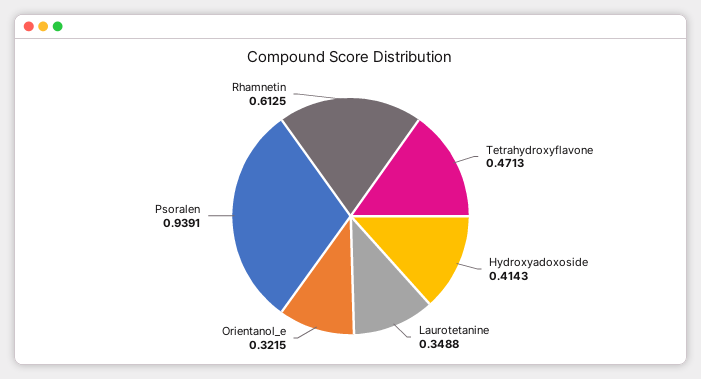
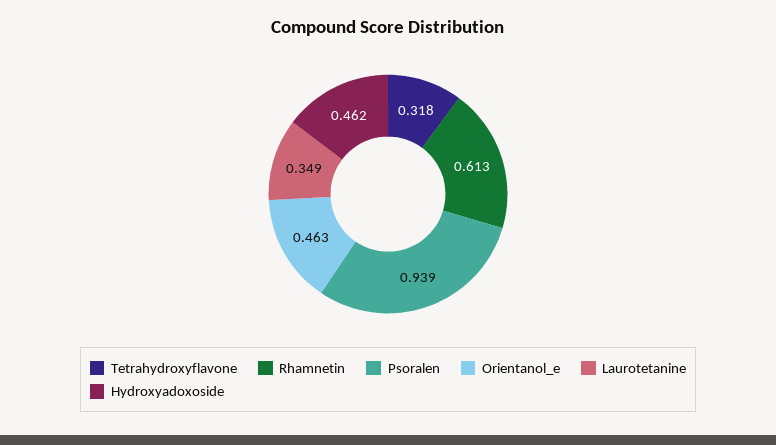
Tetrahydroxyflavone: 0.4713 -> 0.318
Hydroxyadoxoside: 0.4143 -> 0.462
Orientanol_e: 0.3215 -> 0.463

